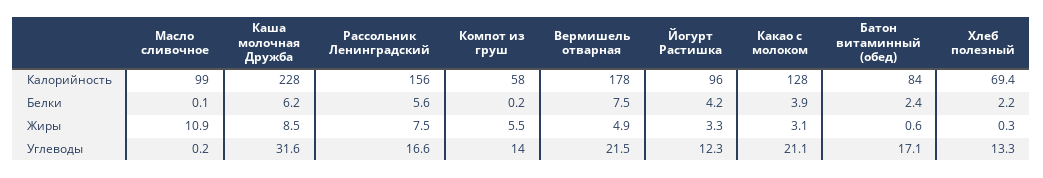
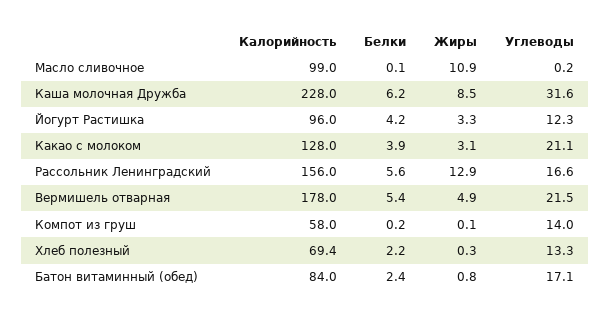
Вермишель отварная, Белки: 7.5 -> 5.4
Рассольник Ленинградский, Жиры: 7.5 -> 12.9
Компот из груш, Жиры: 5.5 -> 0.1
Батон витаминный (обед), Жиры: 0.6 -> 0.8

